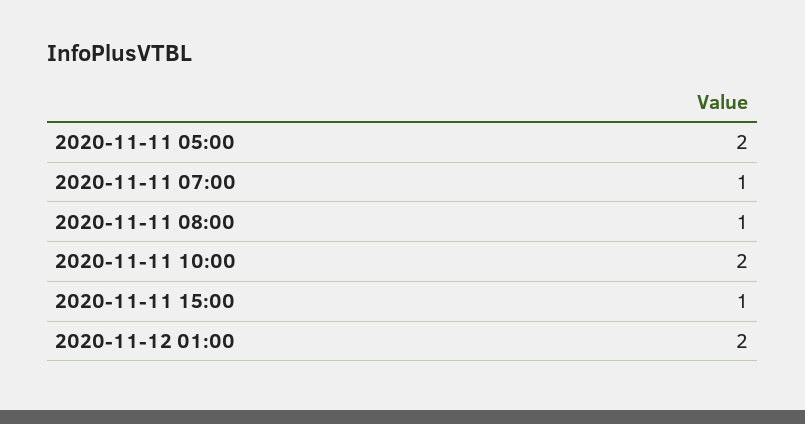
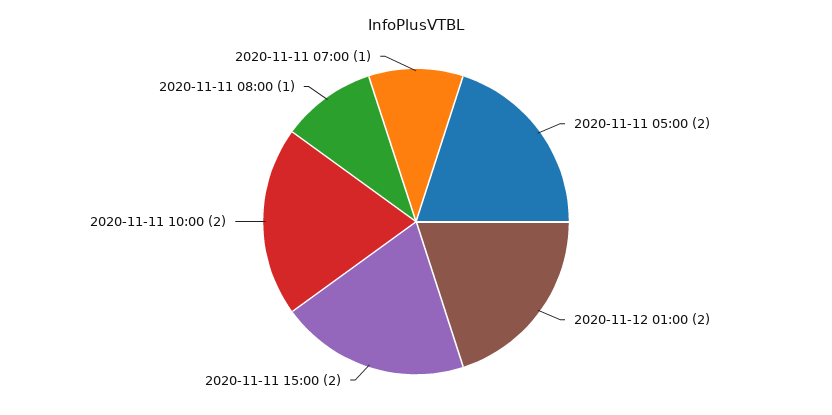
2020-11-11 15:00: 1 -> 2

